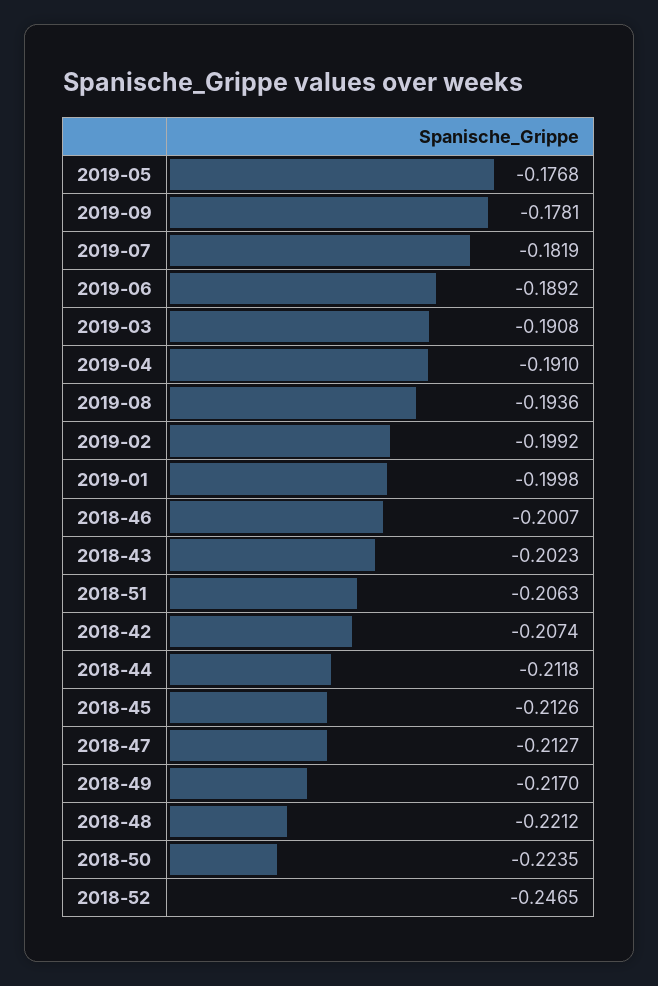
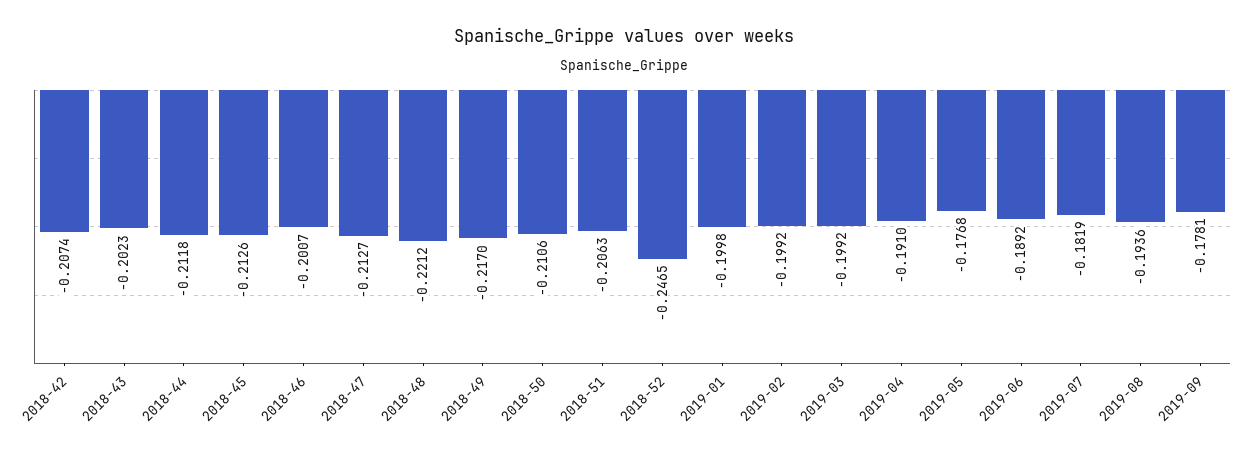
2019-03: -0.1908 -> -0.1992
2018-50: -0.2235 -> -0.2106

